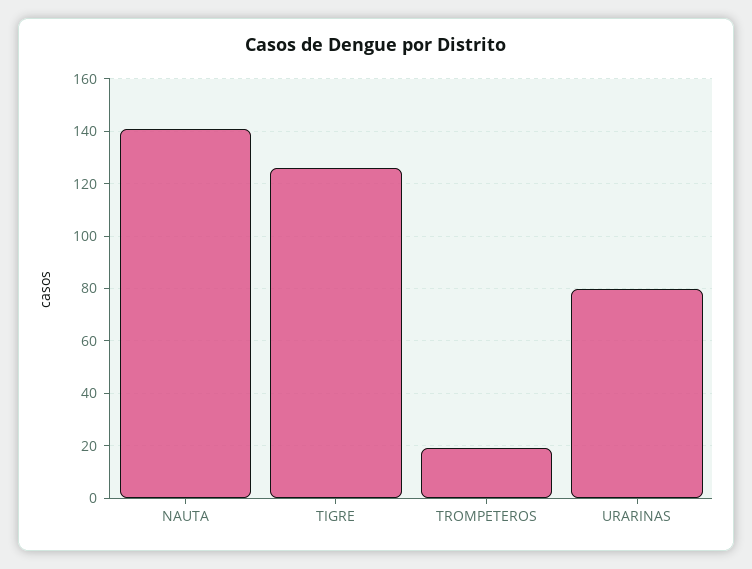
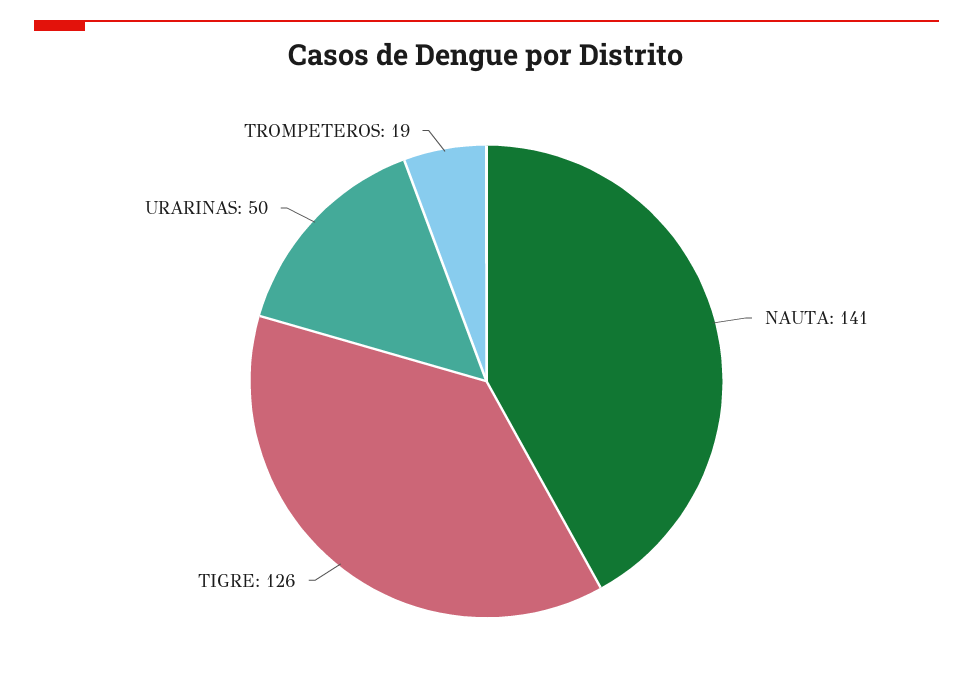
URARINAS: 80 -> 50

